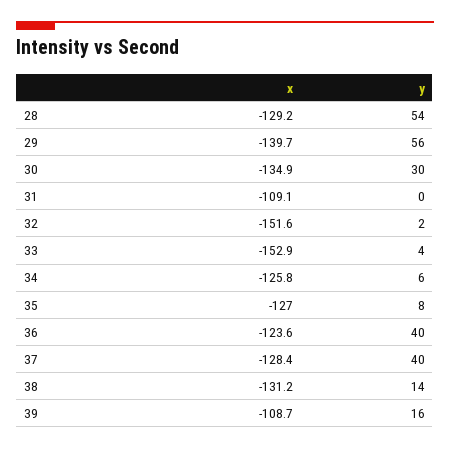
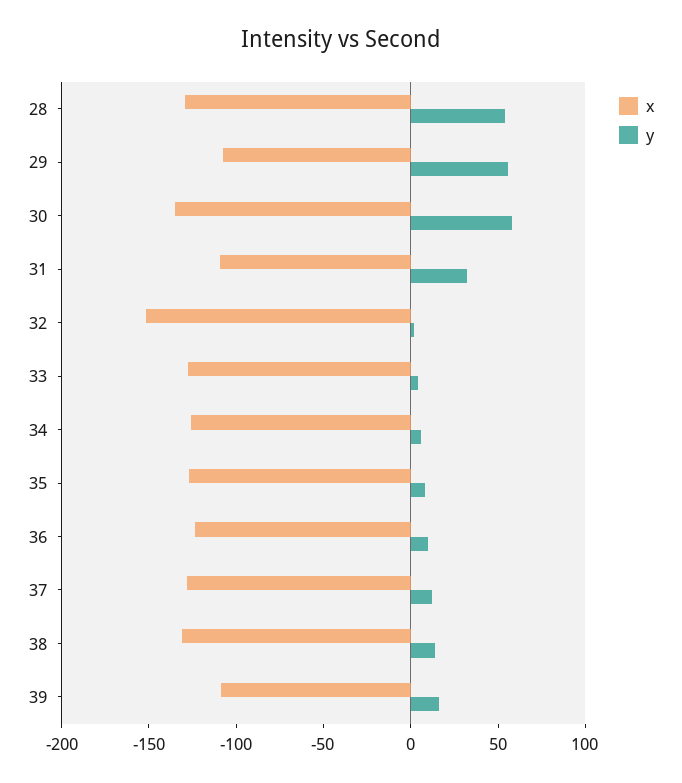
x, 29: -139.7 -> -110
y, 30: 30 -> 60
y, 31: 0 -> 30
x, 33: -152.9 -> -130
y, 36: 40 -> 10
y, 37: 40 -> 10

